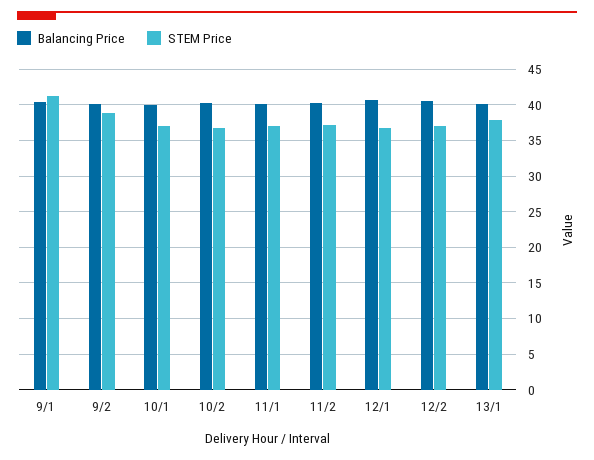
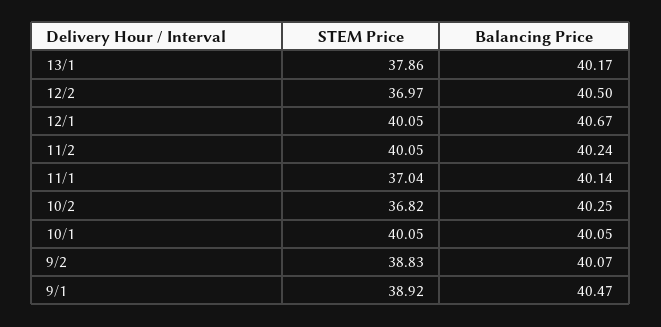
STEM Price, 9/1: 41 -> 38.92
STEM Price, 10/1: 37 -> 40.05
STEM Price, 11/2: 37 -> 40.05
STEM Price, 12/1: 37 -> 40.05

